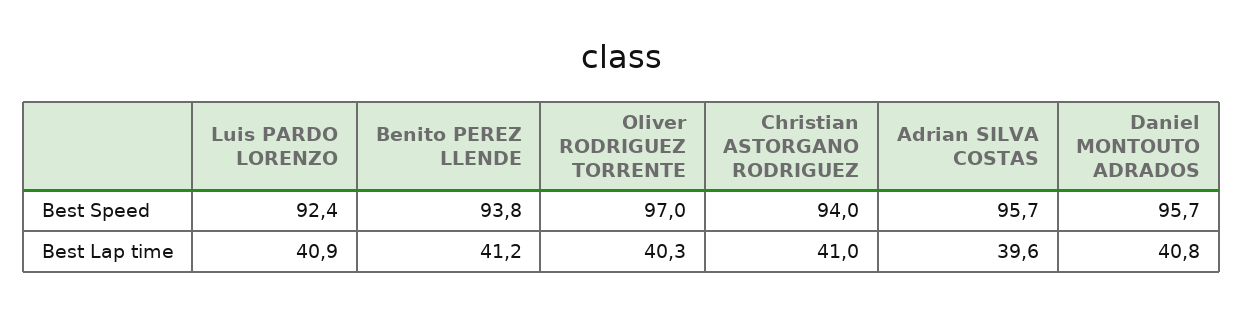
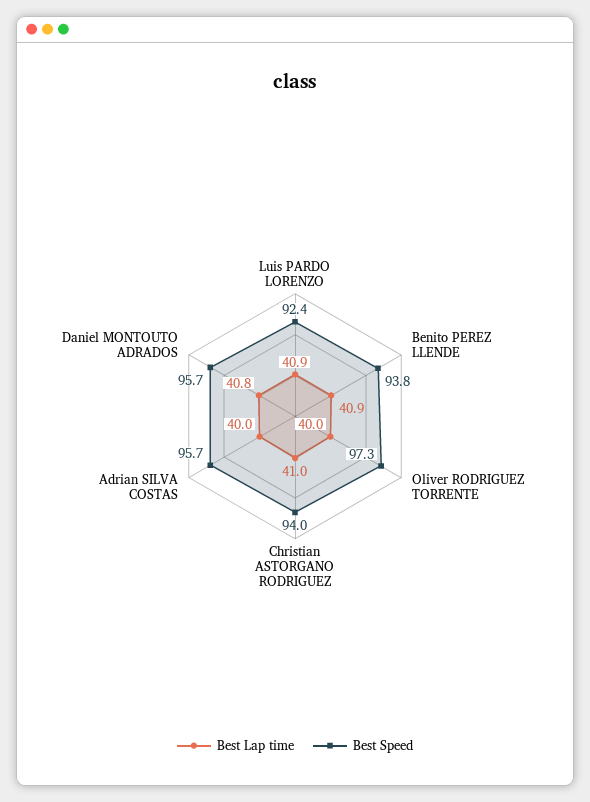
Best Speed, Oliver RODRIGUEZ TORRENTE: 97 -> 97.3
Best Lap time, Benito PEREZ LLENDE: 41.2 -> 40.9
Best Lap time, Oliver RODRIGUEZ TORRENTE: 40.3 -> 40
Best Lap time, Adrian SILVA COSTAS: 39.6 -> 40

